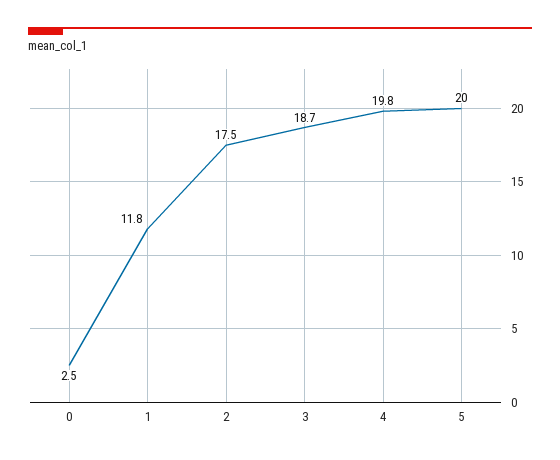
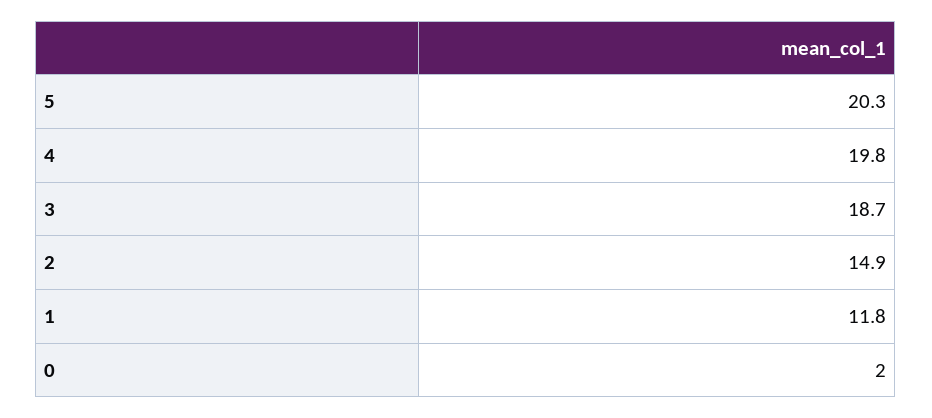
0: 2.5 -> 2
2: 17.5 -> 14.9
5: 20 -> 20.3

